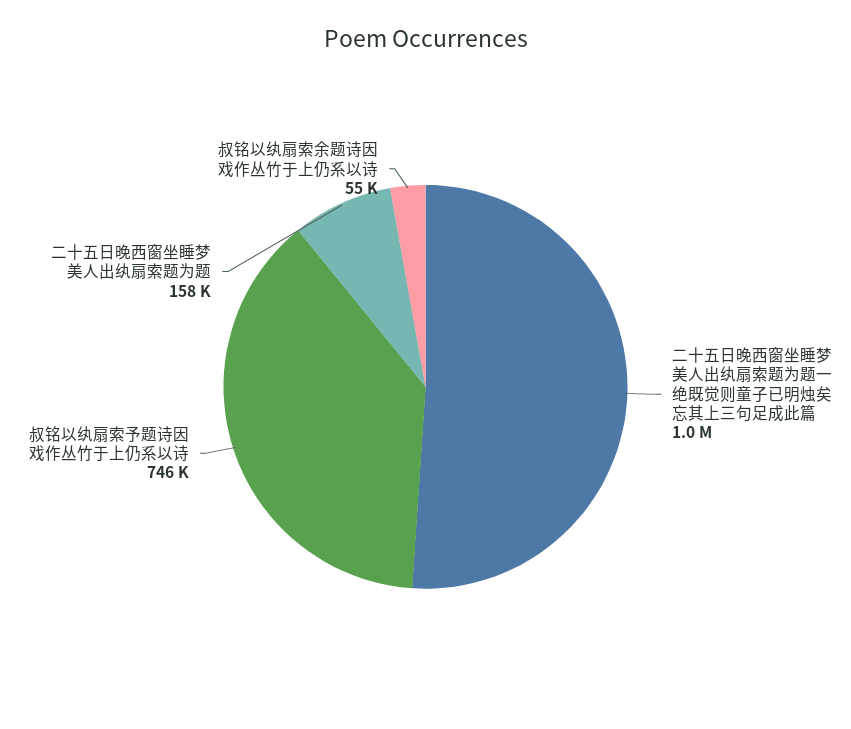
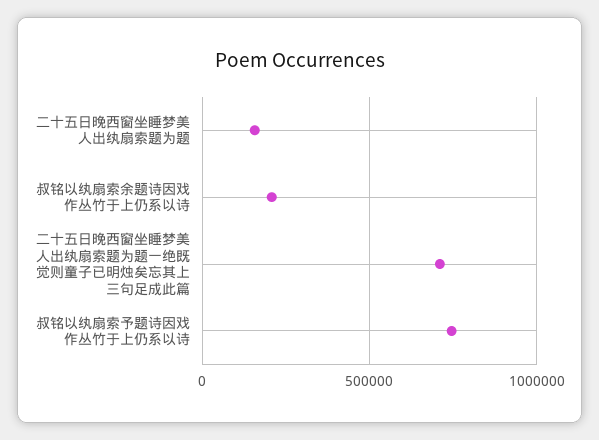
二十五日晚西窗坐睡梦美人出纨扇索题为题一绝既觉则童子已明烛矣忘其上三句足成此篇: 1000000 -> 700000
叔铭以纨扇索余题诗因戏作丛竹于上仍系以诗: 55000 -> 200000

